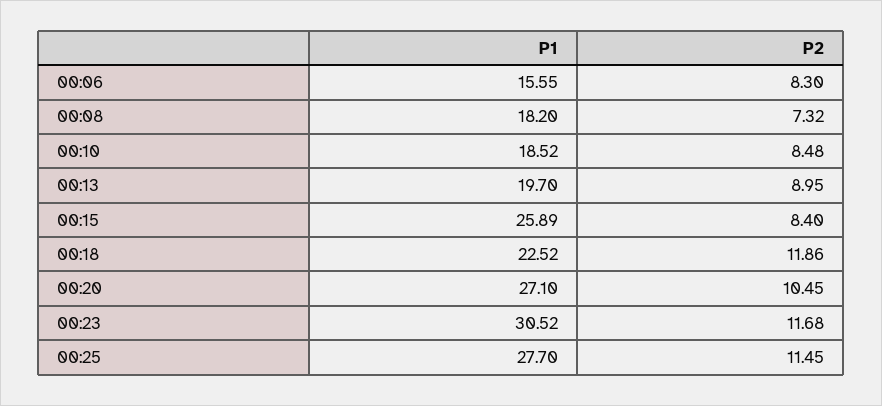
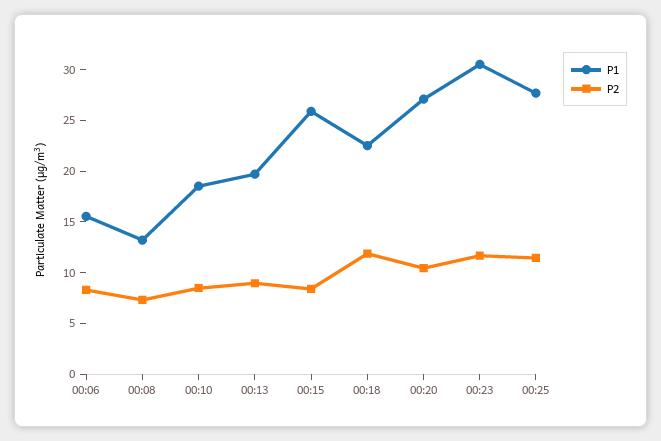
P1, 00:08: 18.2 -> 13

